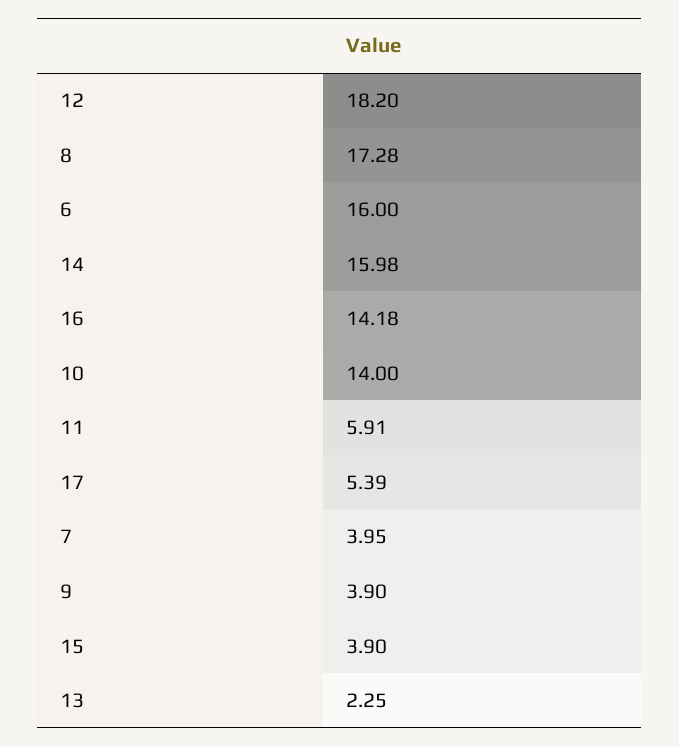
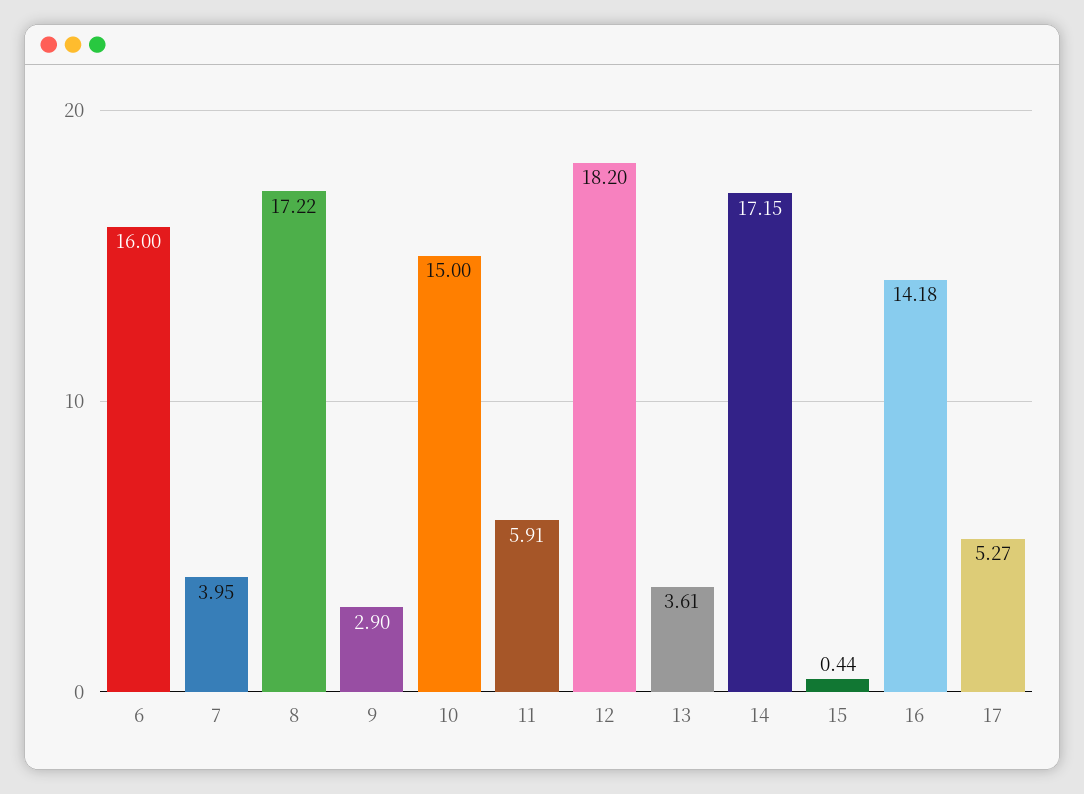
8: 17.28 -> 17.22
14: 15.98 -> 17.15
10: 14 -> 15
17: 5.39 -> 5.27
9: 3.9 -> 2.9
15: 3.9 -> 0.44
13: 2.25 -> 3.61

